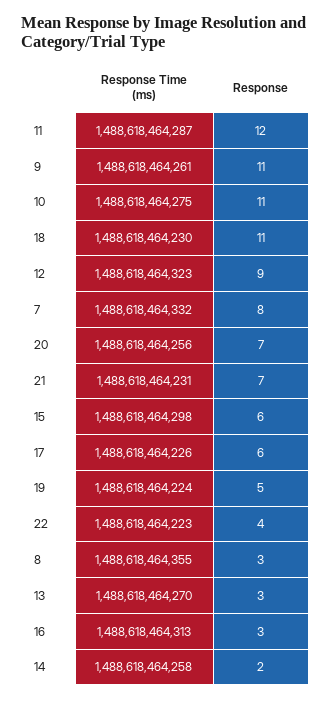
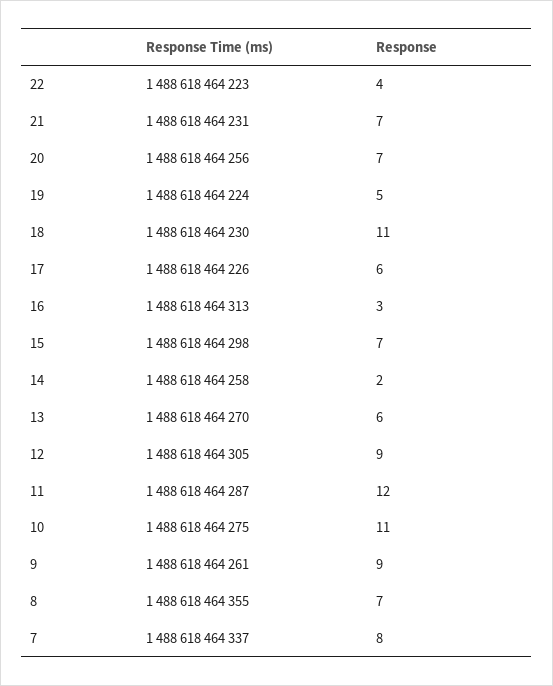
Response, 9: 11 -> 9
Response Time (ms), 12: 1488618464323 -> 1488618464305
Response Time (ms), 7: 1488618464332 -> 1488618464337
Response, 15: 6 -> 7
Response, 8: 3 -> 7
Response, 13: 3 -> 6

